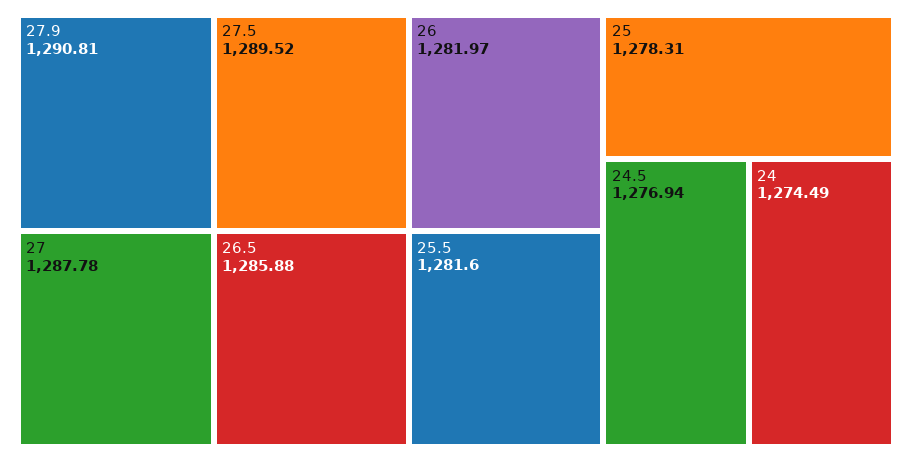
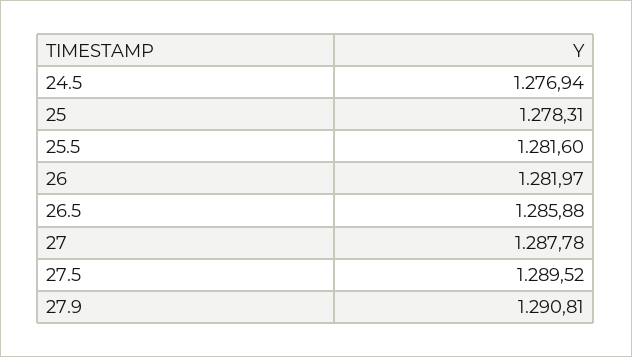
24: 1274.49 -> none

